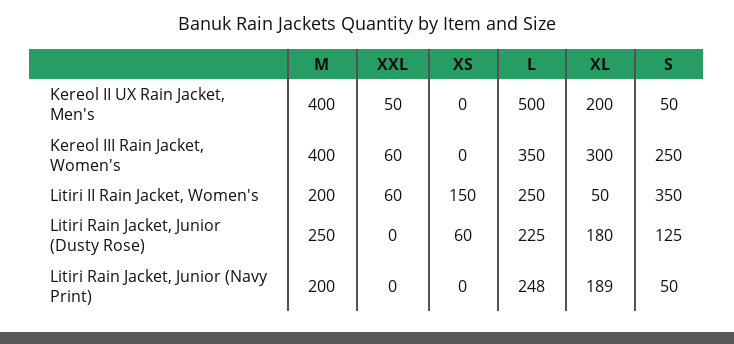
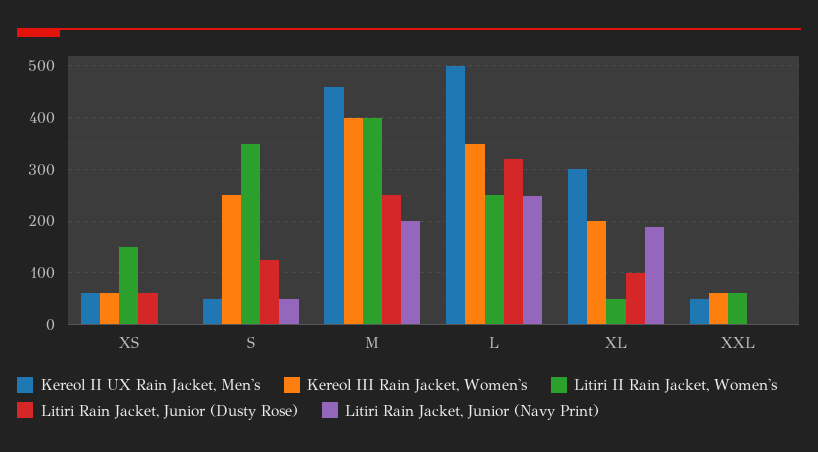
Kereol II UX Rain Jacket, Men's, M: 400 -> 460
Kereol II UX Rain Jacket, Men's, XS: 0 -> 60
Kereol II UX Rain Jacket, Men's, XL: 200 -> 300
Kereol III Rain Jacket, Women's, XS: 0 -> 60
Kereol III Rain Jacket, Women's, XL: 300 -> 200
Litiri II Rain Jacket, Women's, M: 200 -> 400
Litiri Rain Jacket, Junior (Dusty Rose), L: 225 -> 320
Litiri Rain Jacket, Junior (Dusty Rose), XL: 180 -> 100

